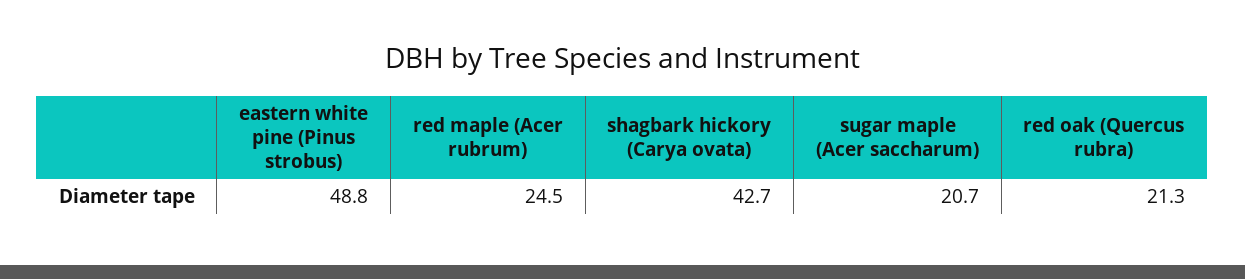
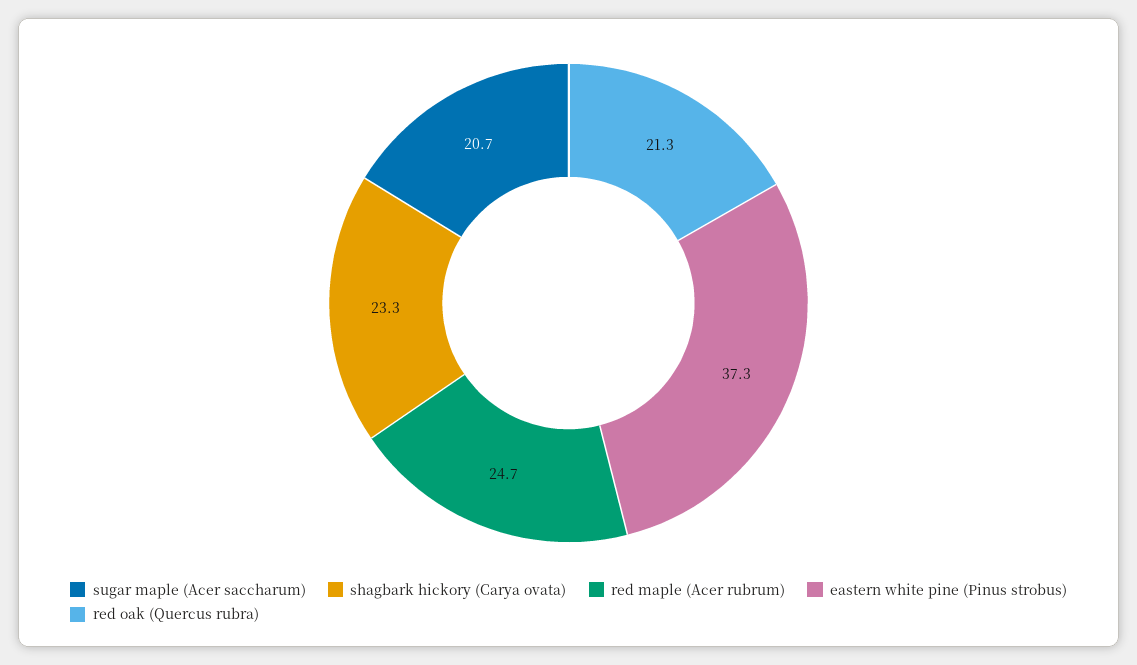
eastern white pine (Pinus strobus): 48.8 -> 37.3
red maple (Acer rubrum): 24.5 -> 24.7
shagbark hickory (Carya ovata): 42.7 -> 23.3

